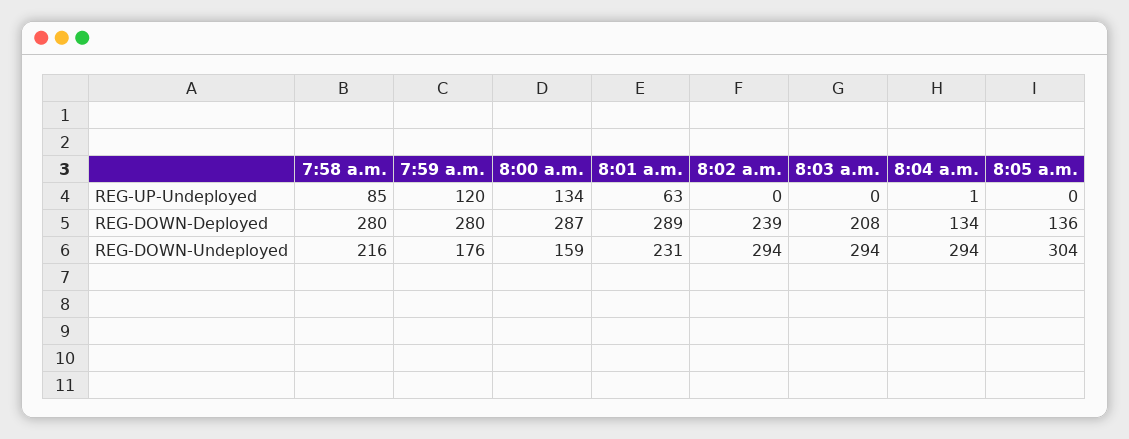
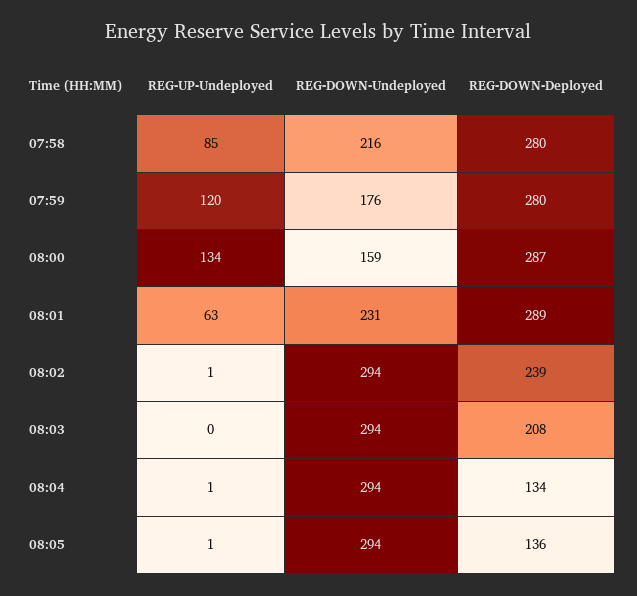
8:02 a.m., REG-UP-Undeployed: 0 -> 1
8:05 a.m., REG-UP-Undeployed: 0 -> 1
8:05 a.m., REG-DOWN-Undeployed: 304 -> 294

